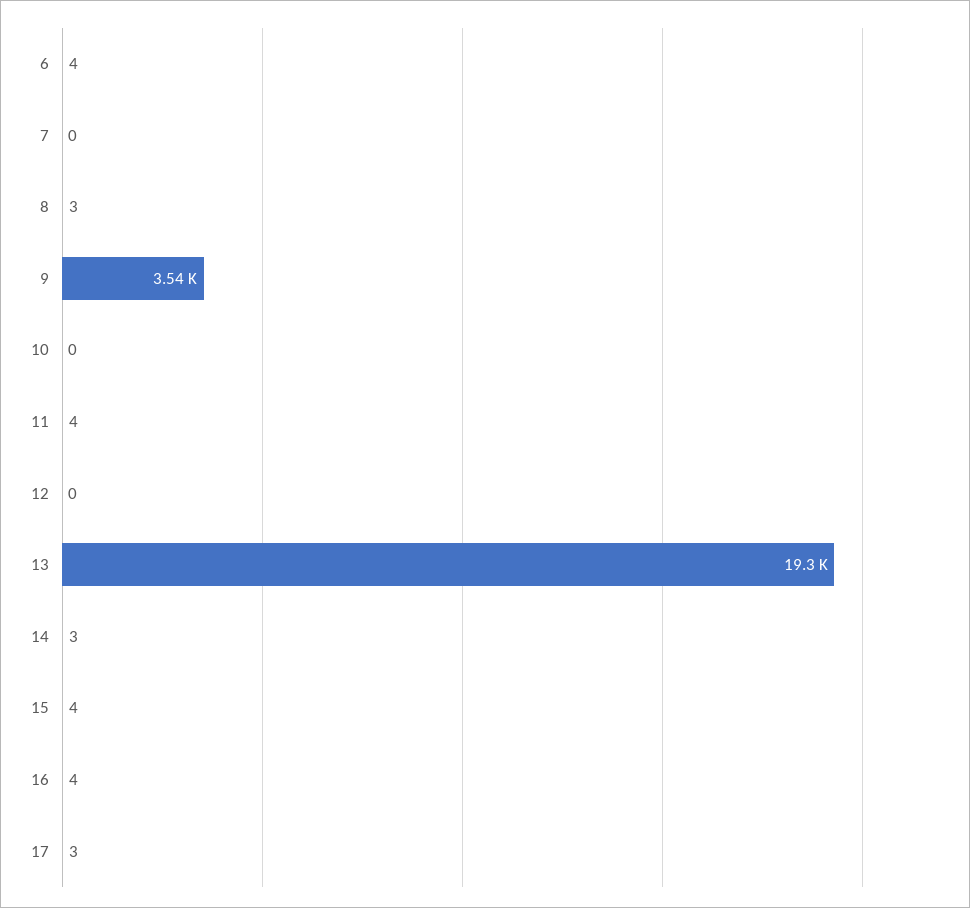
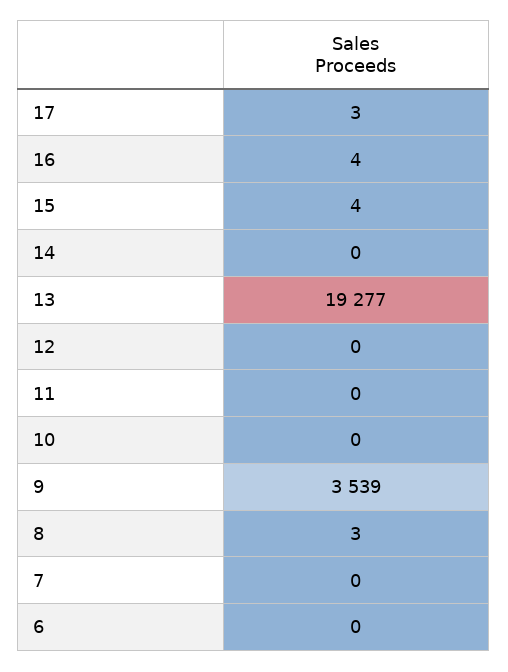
6: 4 -> 0
11: 4 -> 0
14: 3 -> 0

